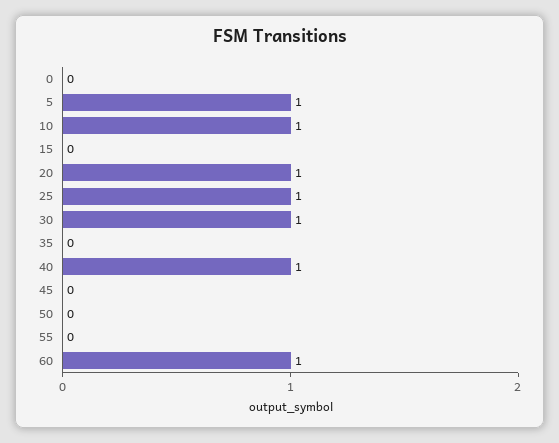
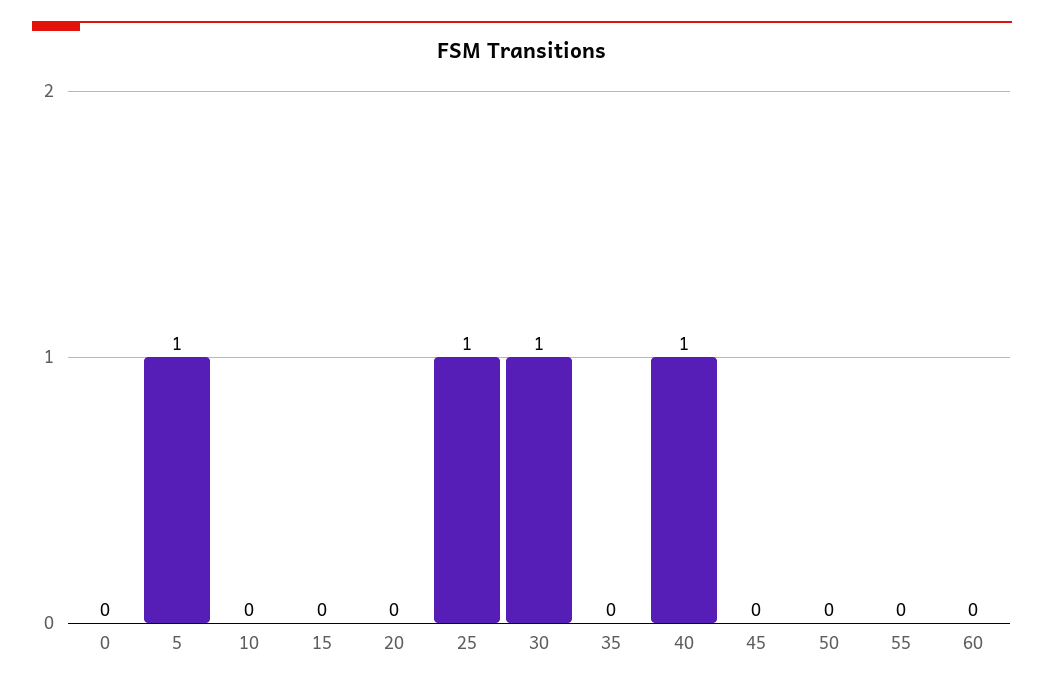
10: 1 -> 0
20: 1 -> 0
60: 1 -> 0

